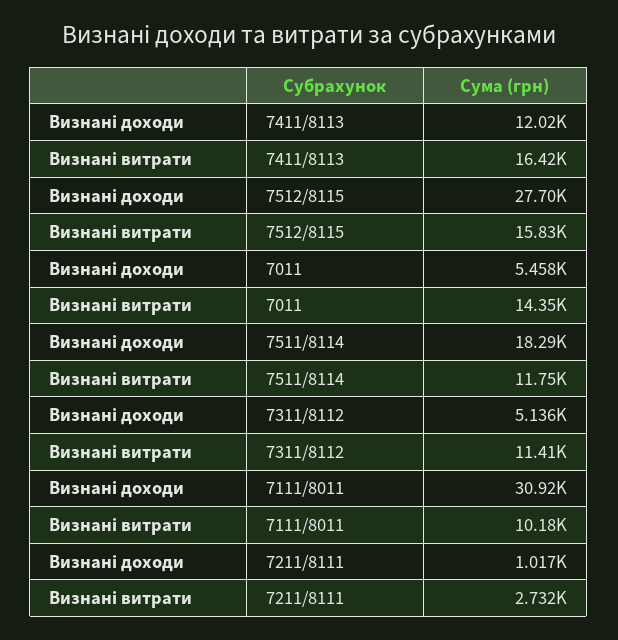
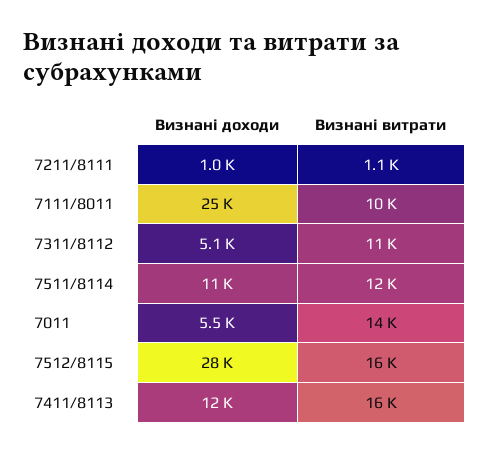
Визнані доходи, 7511/8114: 18290 -> 11000
Визнані доходи, 7111/8011: 30920 -> 25000
Визнані витрати, 7211/8111: 2732 -> 1100

